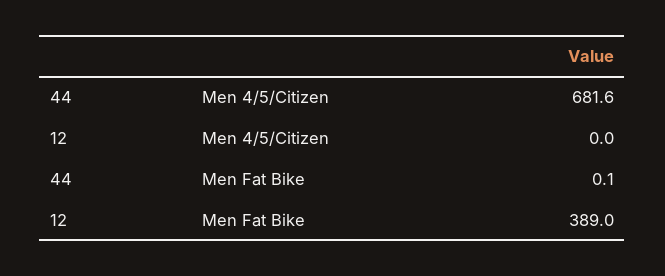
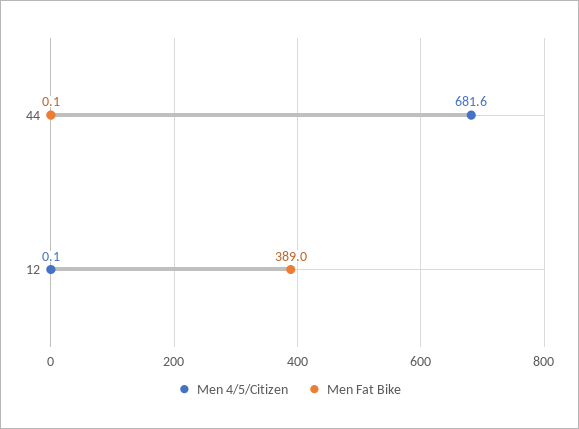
Men 4/5/Citizen, 12: 0 -> 0.1

